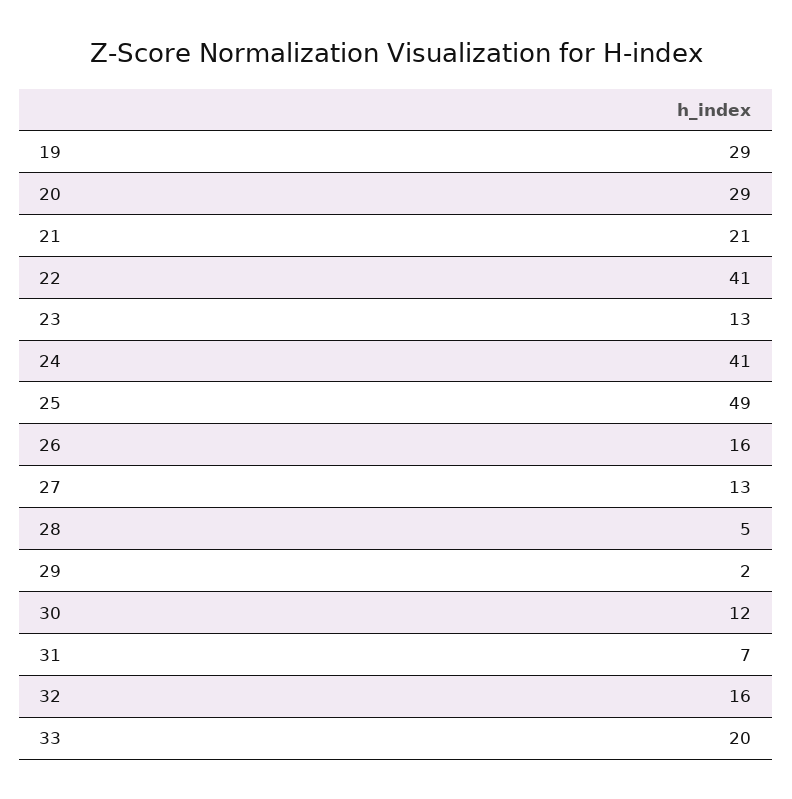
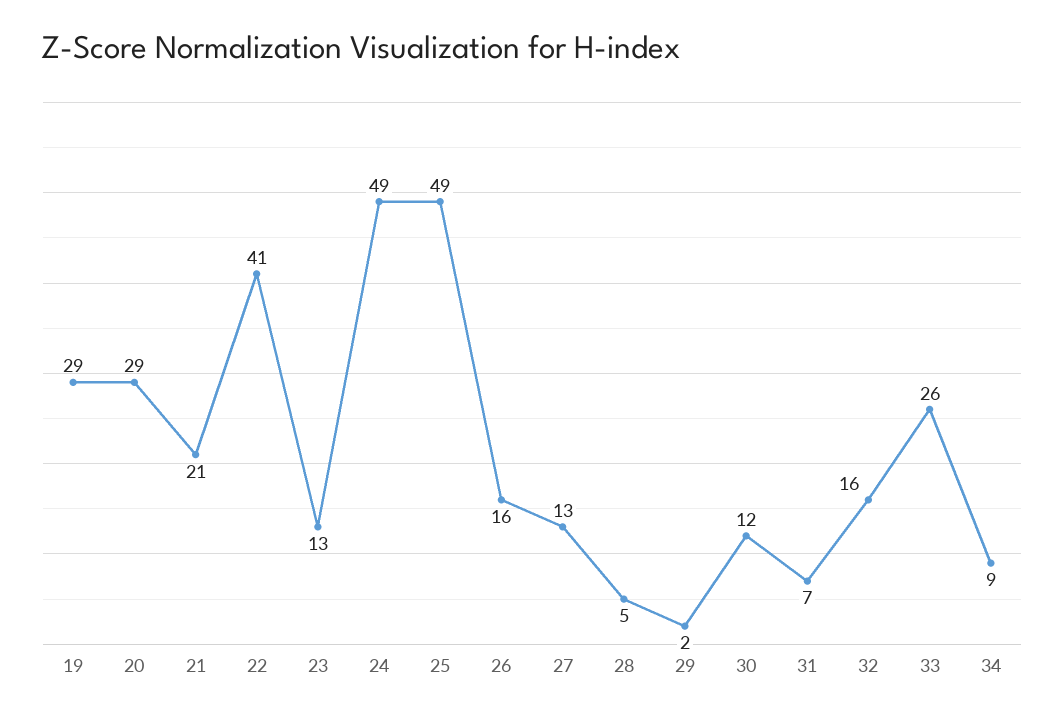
24: 41 -> 49
33: 20 -> 26
34: none -> 9

